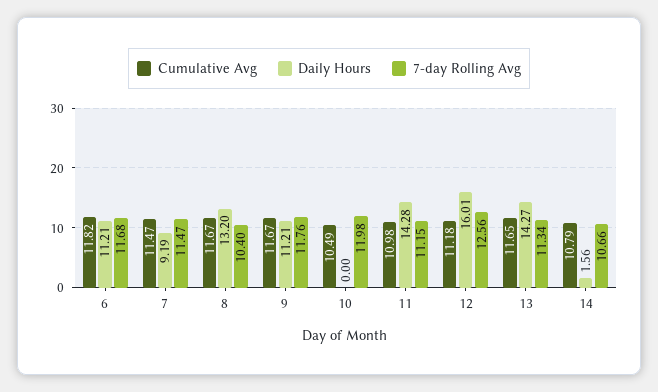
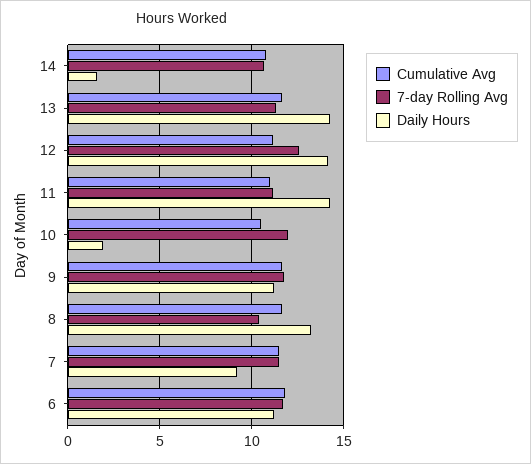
Daily Hours, 10: 0 -> 2
Daily Hours, 12: 16.01 -> 14

